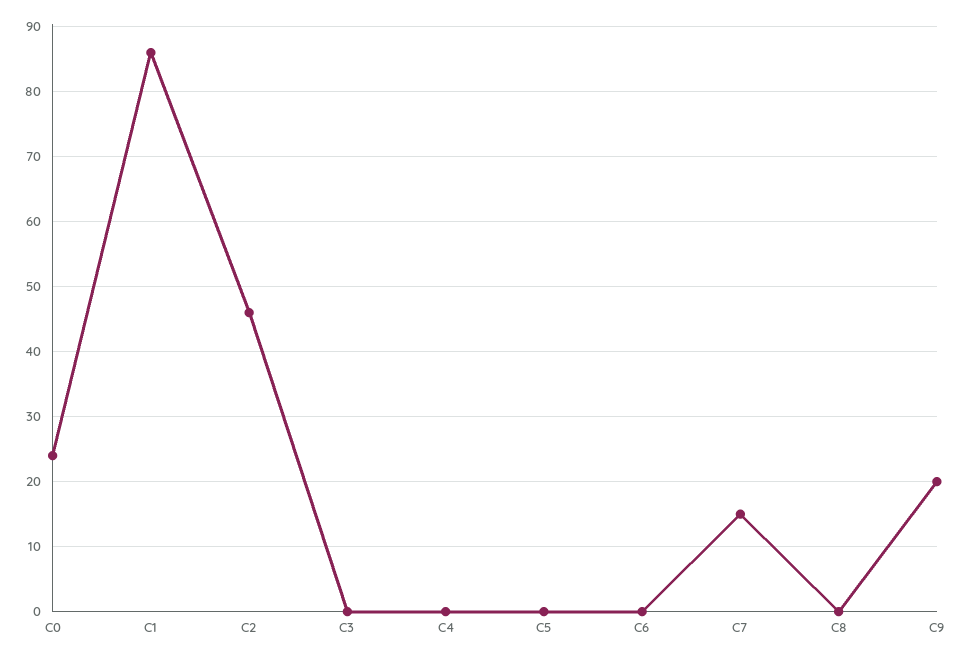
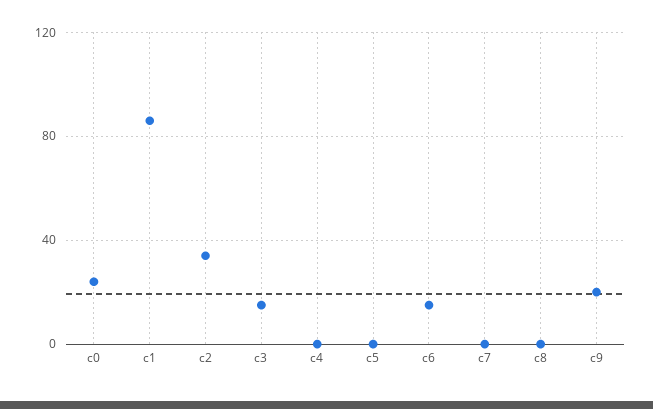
C2: 46 -> 35
C3: 0 -> 15
C6: 0 -> 15
C7: 15 -> 0

